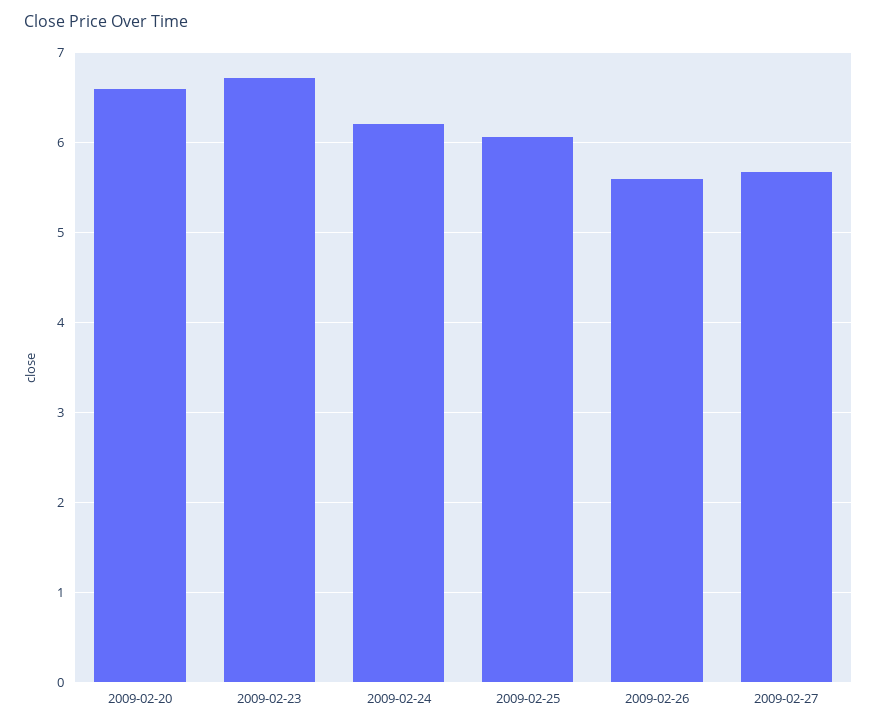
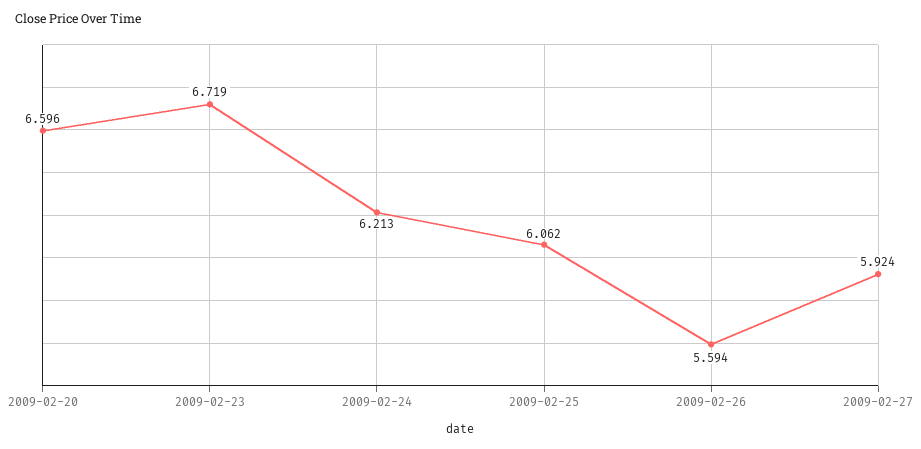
2009-02-27: 5.7 -> 5.924

